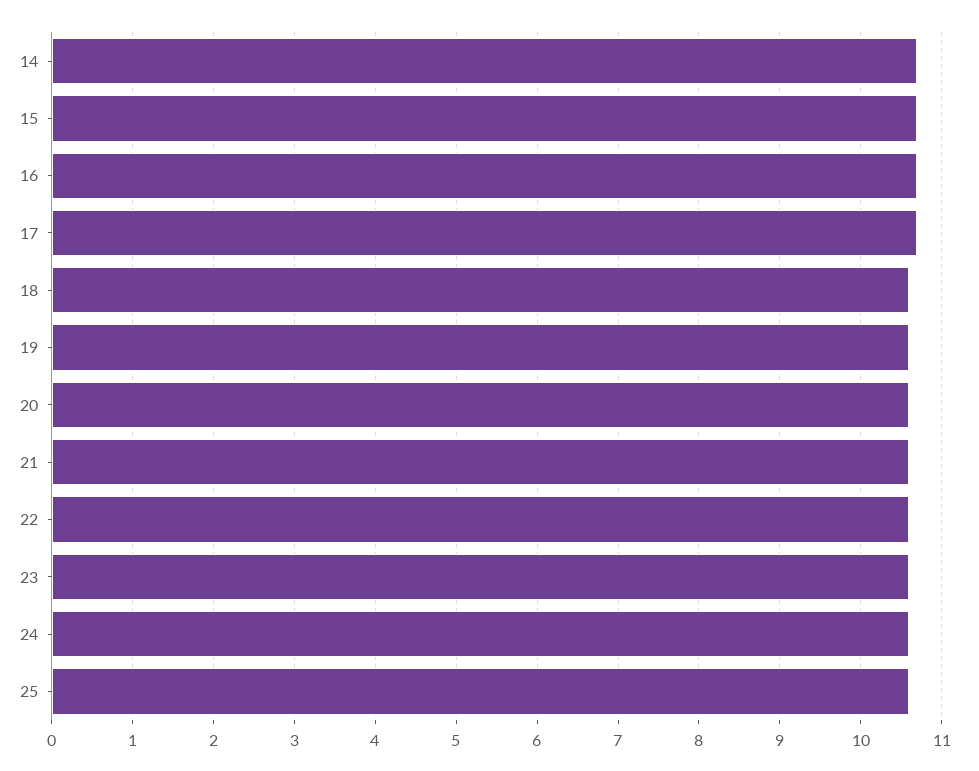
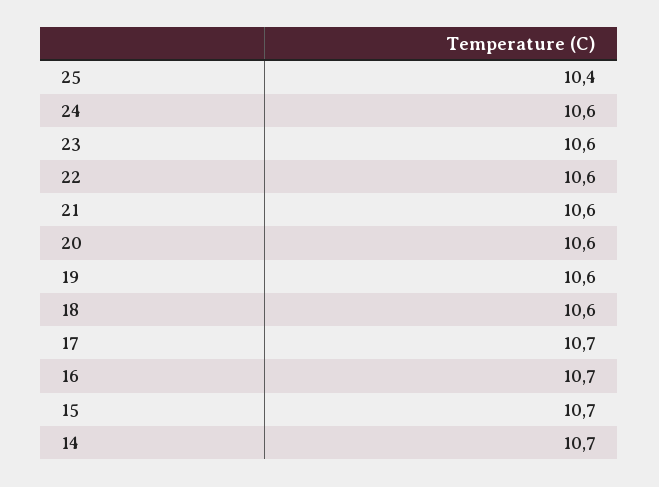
25: 10.6 -> 10.4

